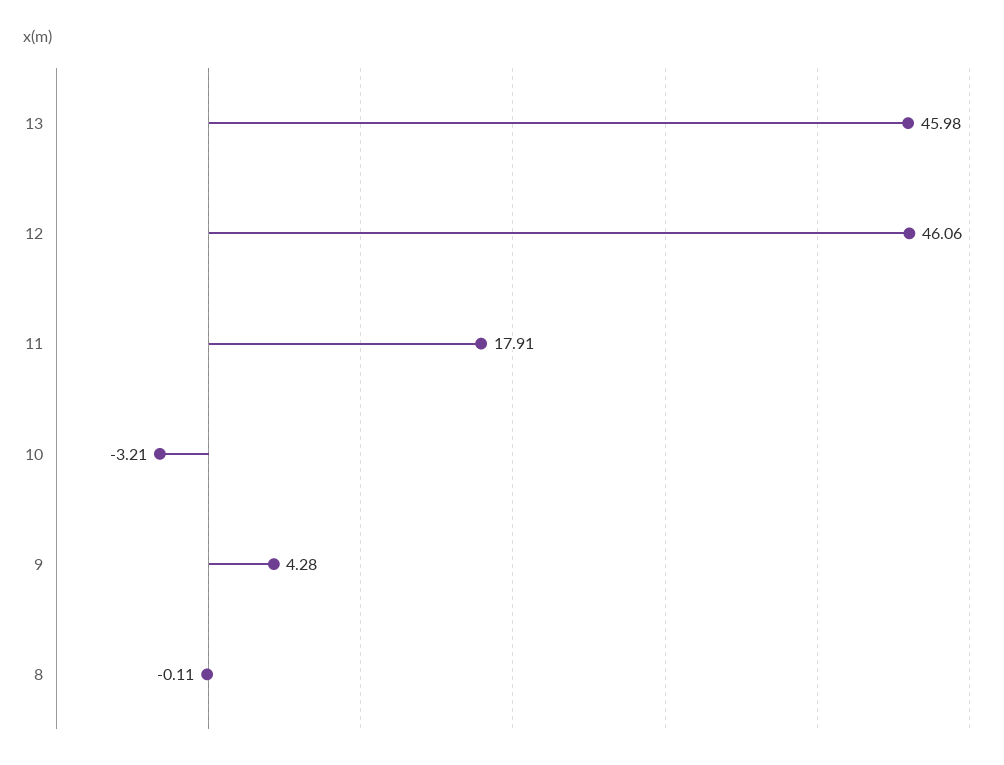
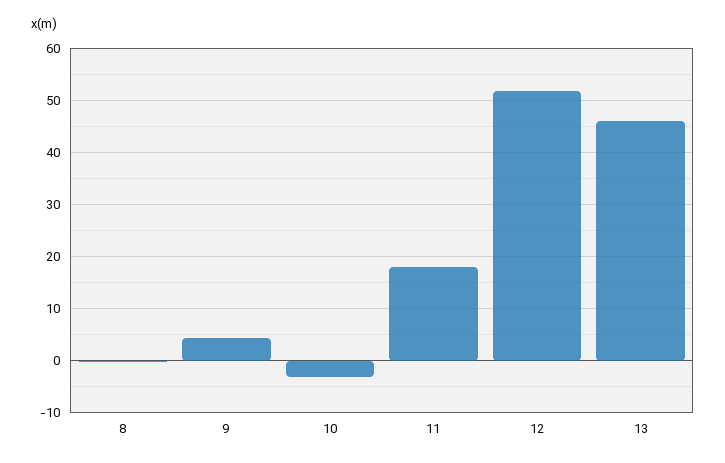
12: 46.06 -> 52

